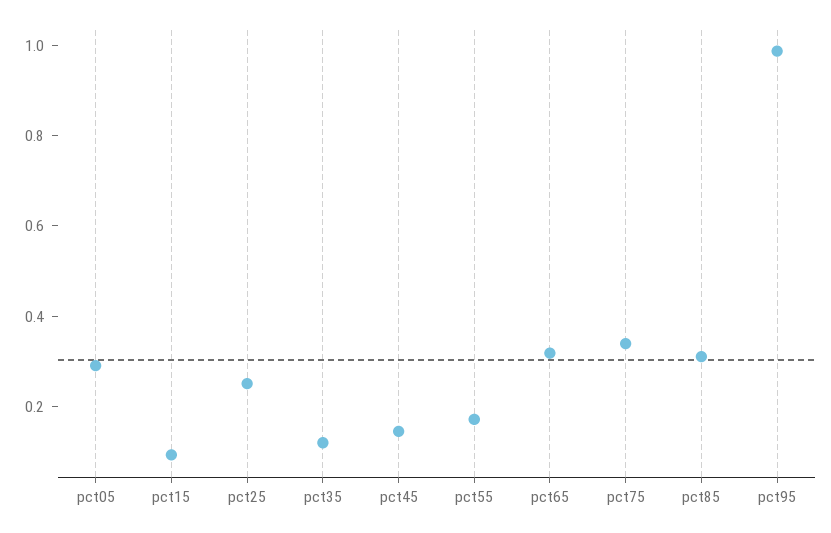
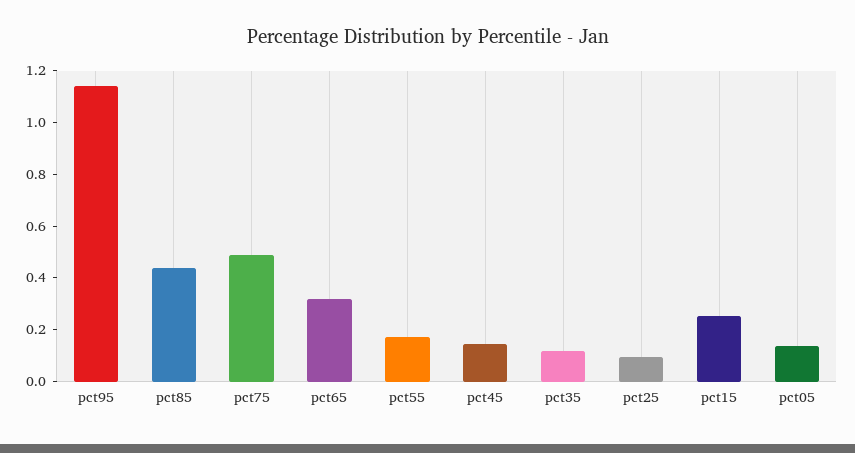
pct05: 0.3 -> 0.15
pct15: 0.1 -> 0.25
pct25: 0.25 -> 0.1
pct75: 0.35 -> 0.5
pct85: 0.3 -> 0.45
pct95: 1 -> 1.15

